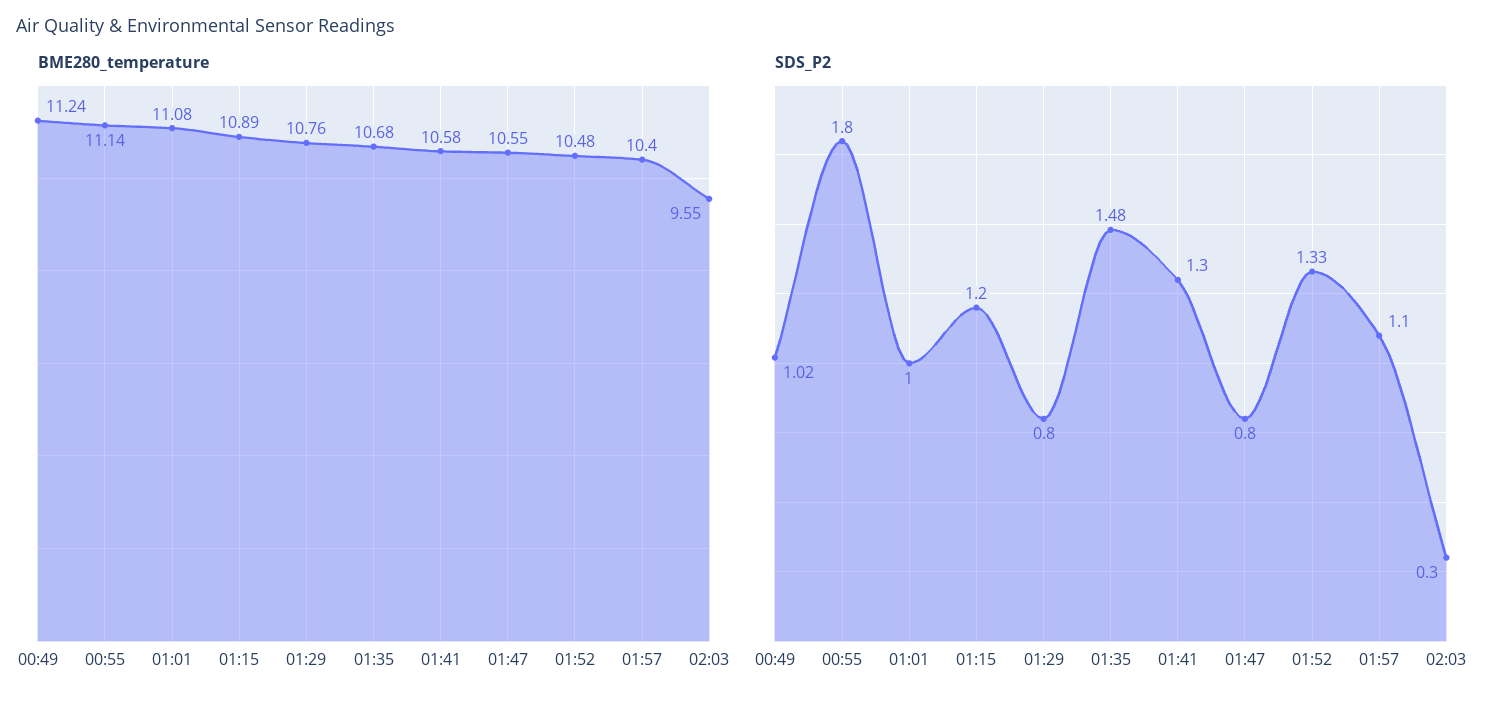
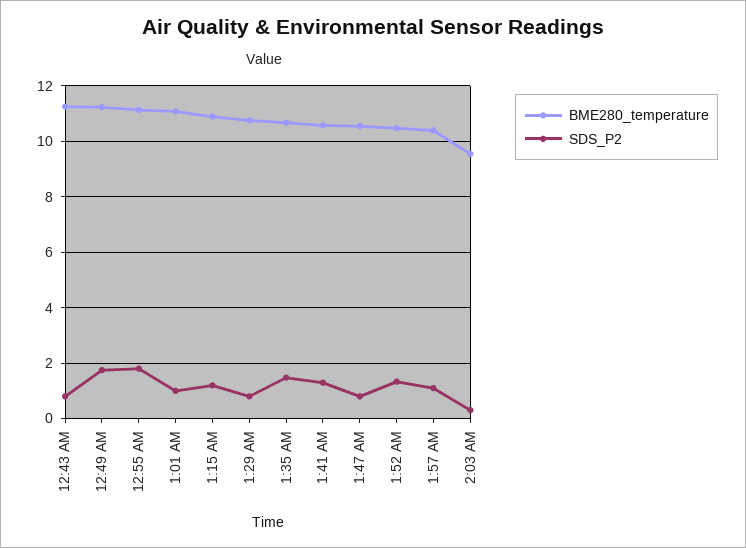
SDS_P2, 00:49: 1.02 -> 1.75
BME280_temperature, 12:43 AM: none -> 11.25
SDS_P2, 12:43 AM: none -> 0.75

